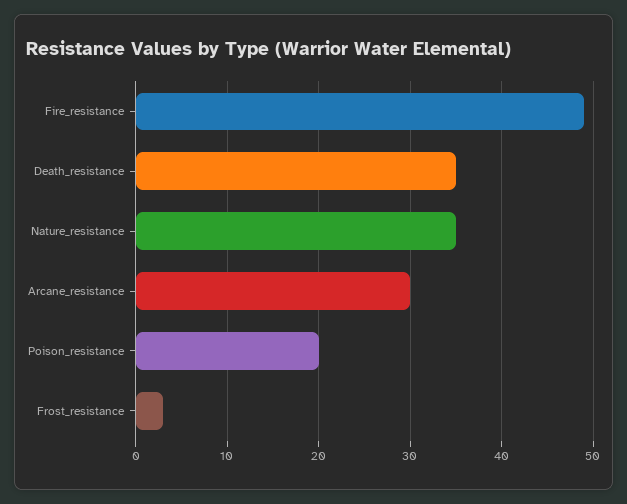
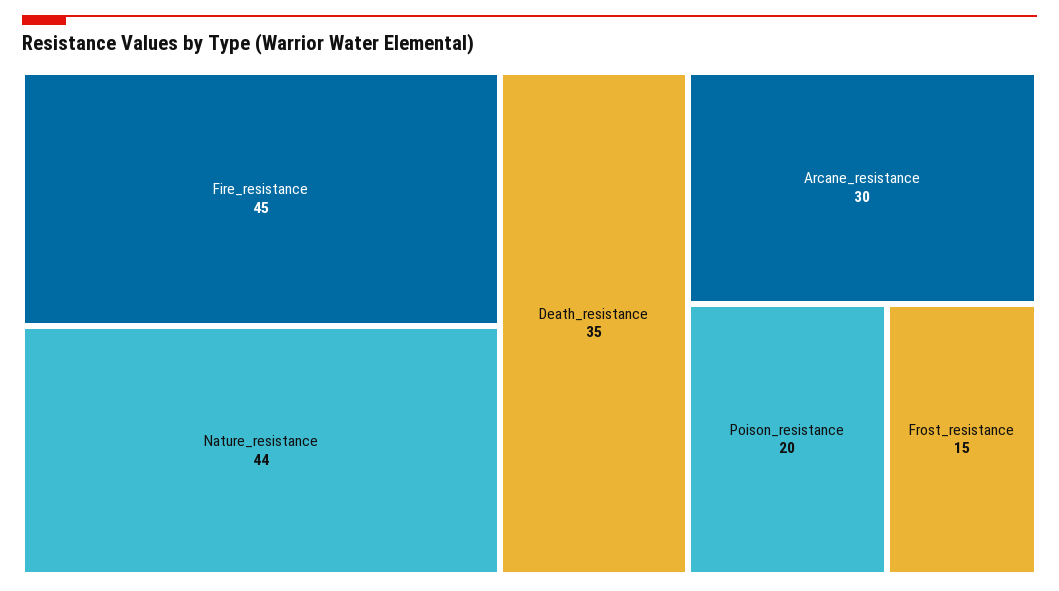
Fire_resistance: 49 -> 45
Nature_resistance: 35 -> 44
Frost_resistance: 3 -> 15

